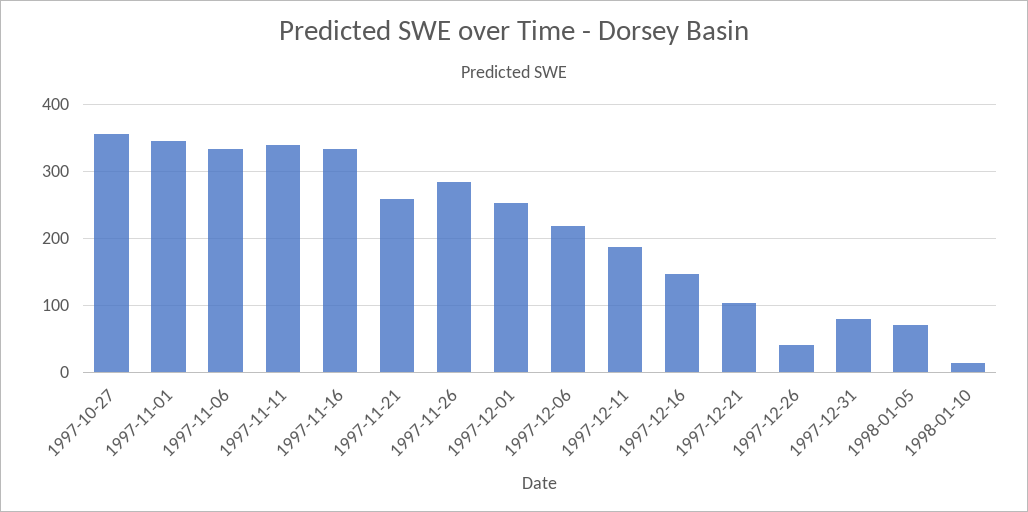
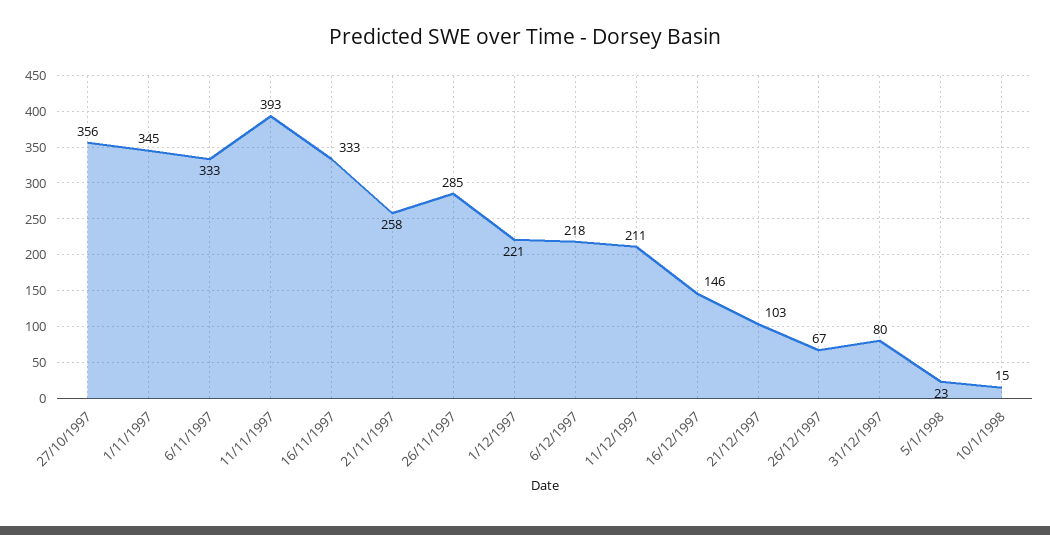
1997-11-11: 340 -> 393
1997-12-01: 250 -> 221
1997-12-11: 190 -> 211
1997-12-26: 40 -> 67
1998-01-05: 70 -> 23

